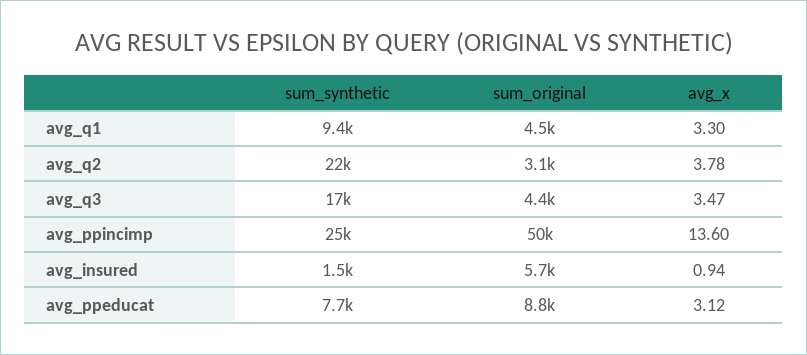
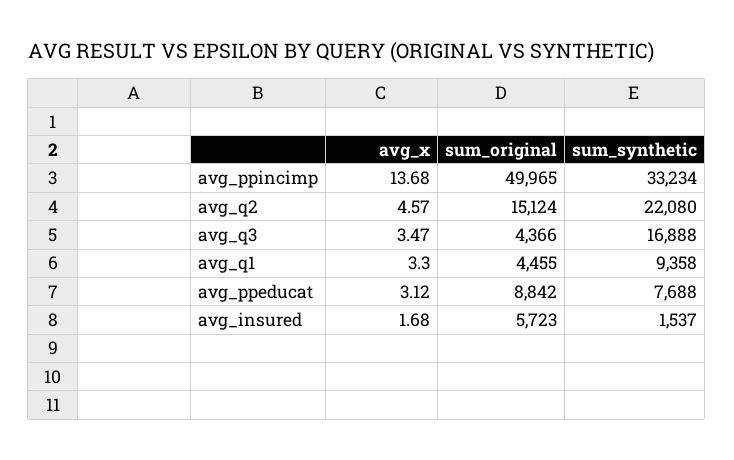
sum_original, avg_q2: 3100 -> 15124
avg_x, avg_q2: 3.78 -> 4.57
sum_synthetic, avg_ppincimp: 25000 -> 33234
avg_x, avg_ppincimp: 13.6 -> 13.68
avg_x, avg_insured: 0.94 -> 1.68

